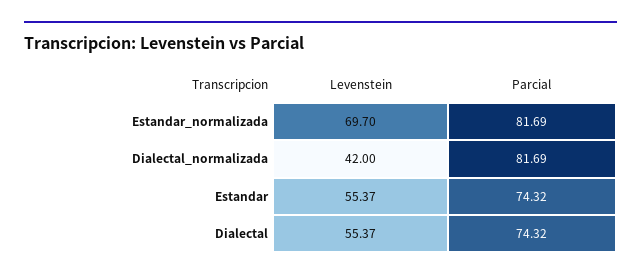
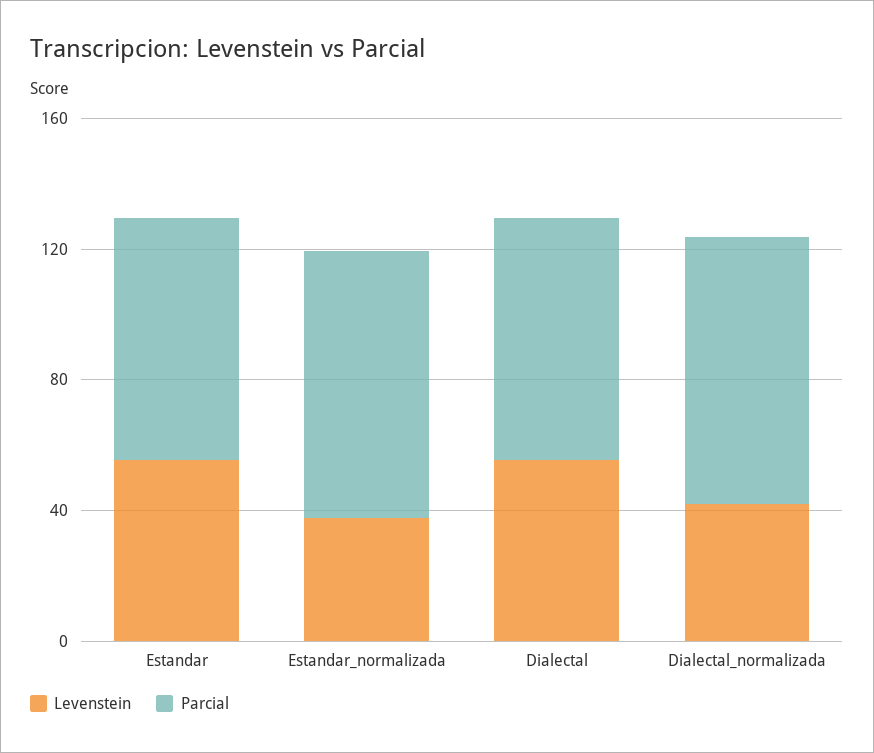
Levenstein, Estandar_normalizada: 69.7 -> 40

